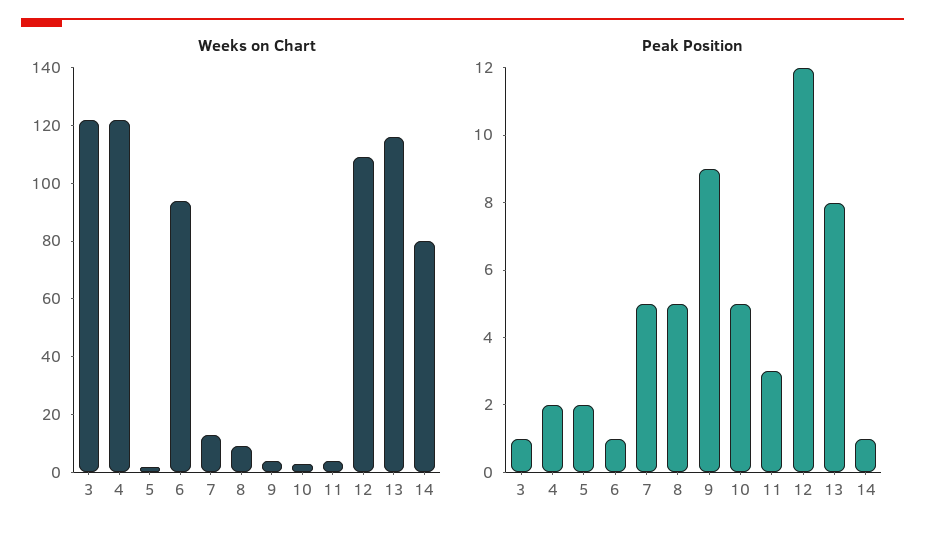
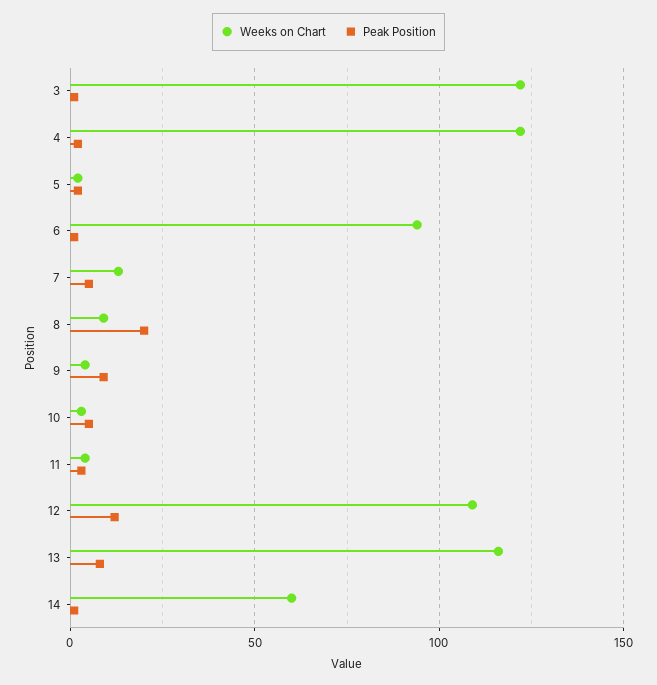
Weeks on Chart, 14: 80 -> 60
Peak Position, 8: 5 -> 20

